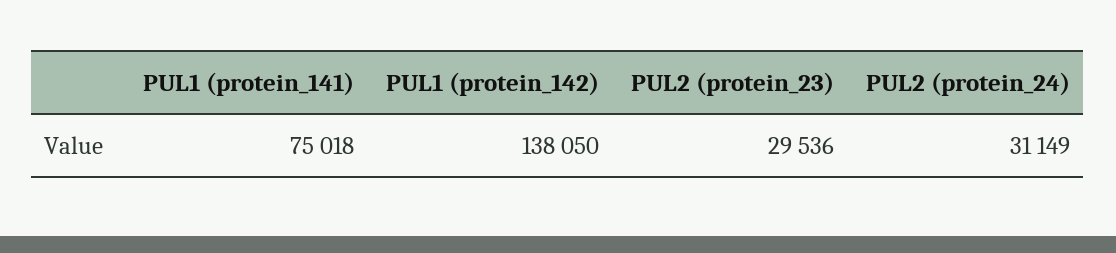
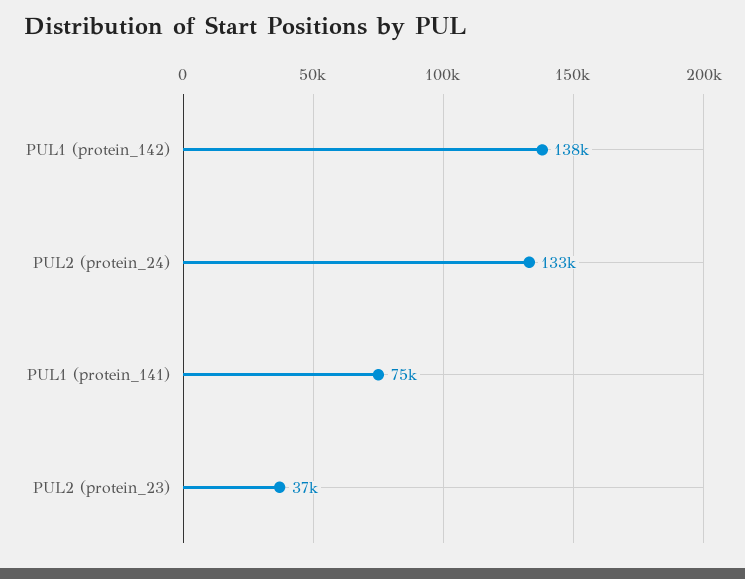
PUL2 (protein_23): 29536 -> 37000
PUL2 (protein_24): 31149 -> 133000

